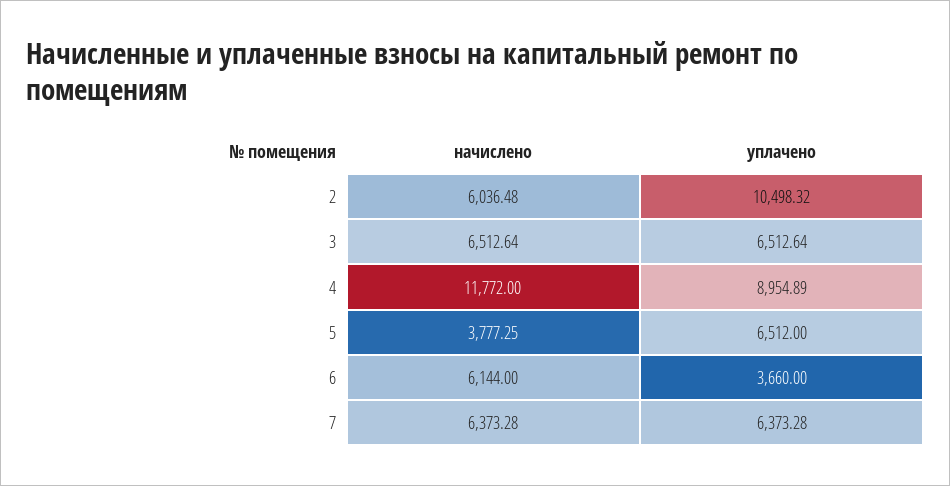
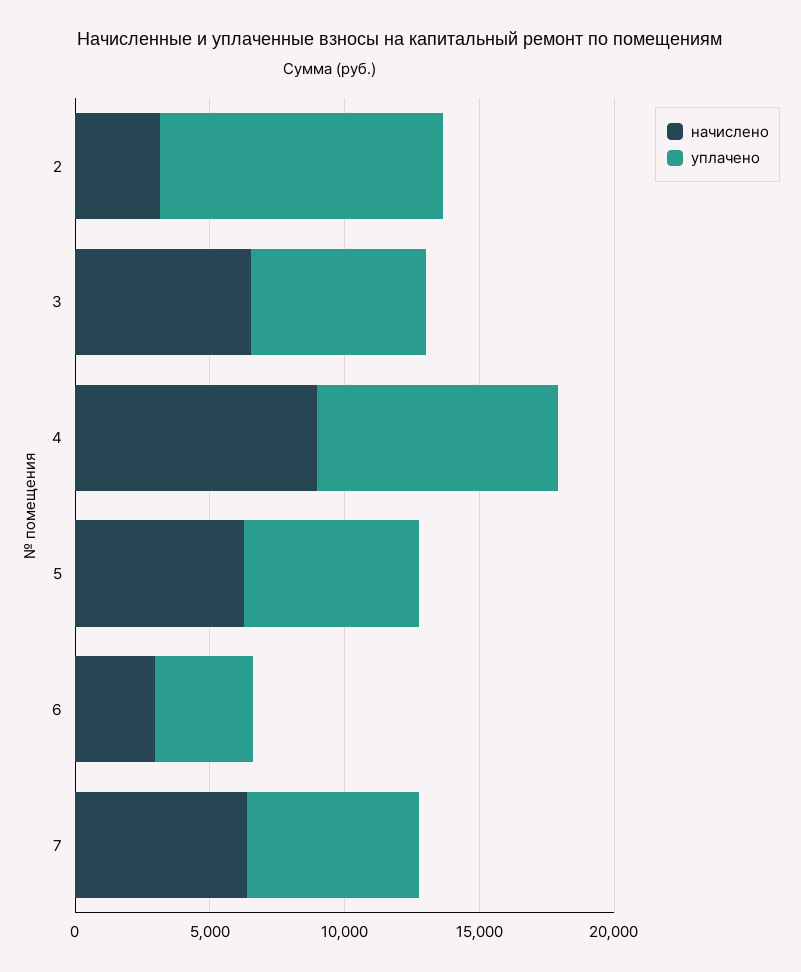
начислено, 2: 6036.48 -> 3000
начислено, 4: 11772 -> 9000
начислено, 5: 3777.25 -> 6000
начислено, 6: 6144 -> 3000

